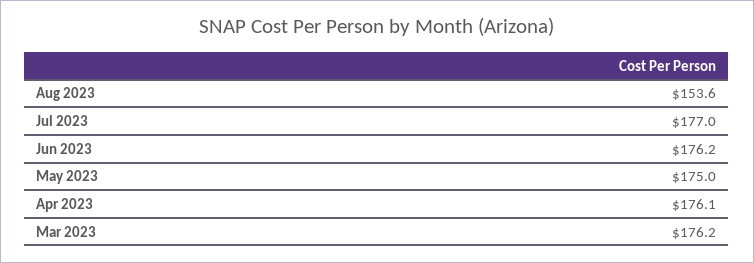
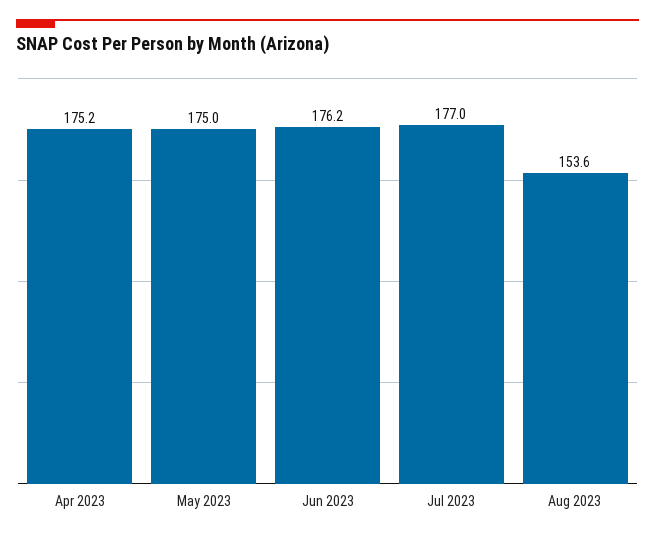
Apr 2023: 176.1 -> 175.2
Mar 2023: 176.2 -> none

